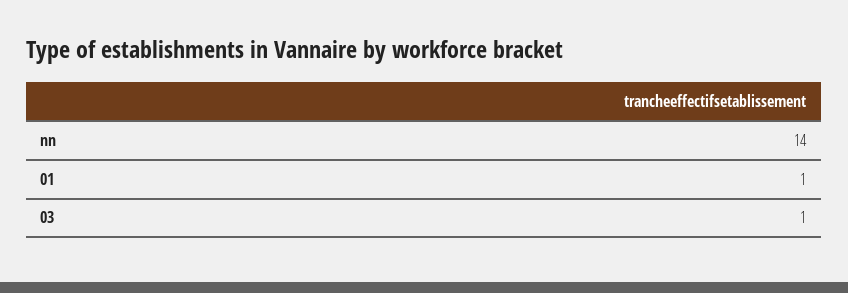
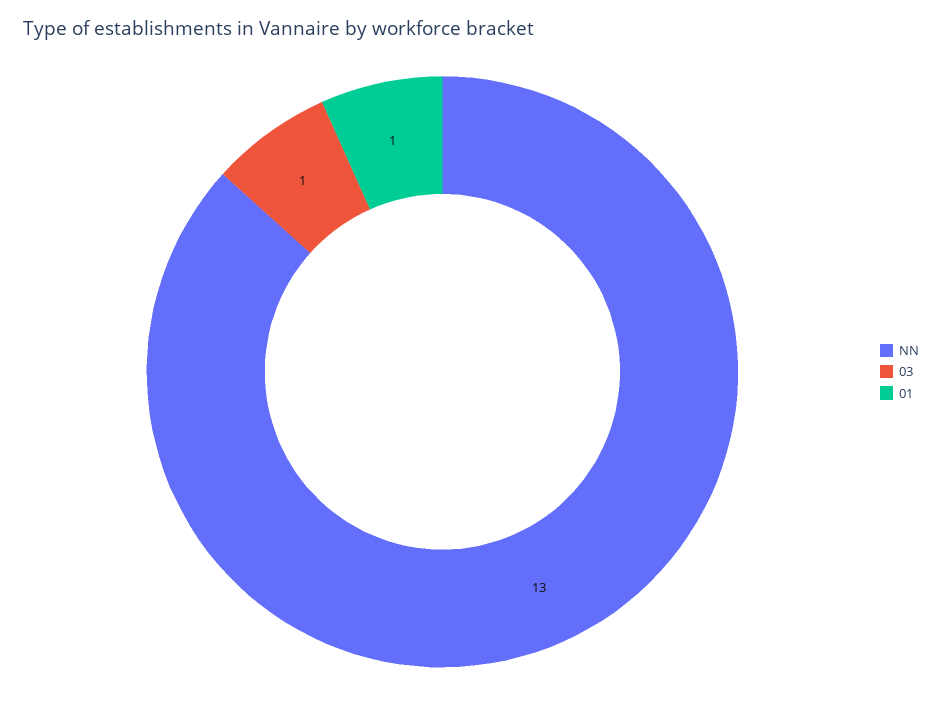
nn: 14 -> 13

